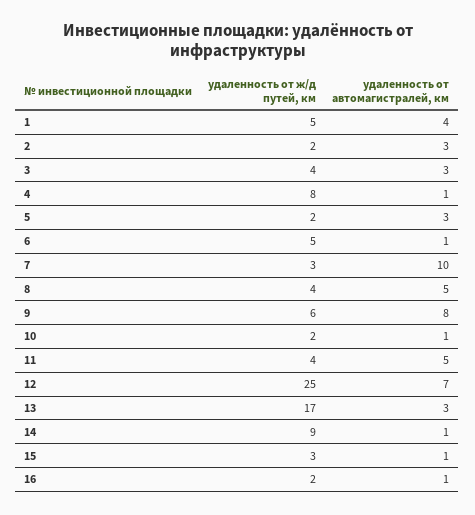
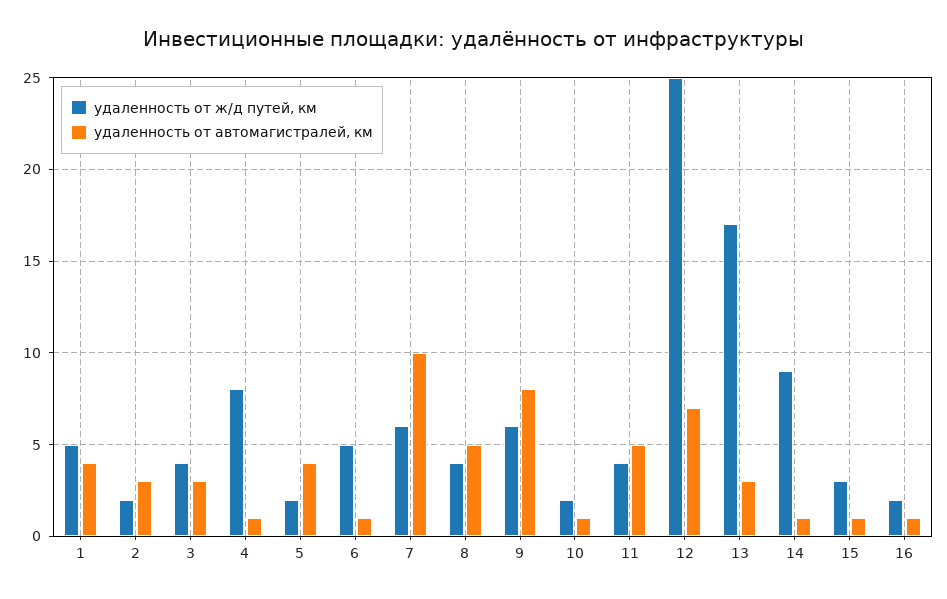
удаленность от автомагистралей, км, 5: 3 -> 4
удаленность от ж/д путей, км, 7: 3 -> 6

